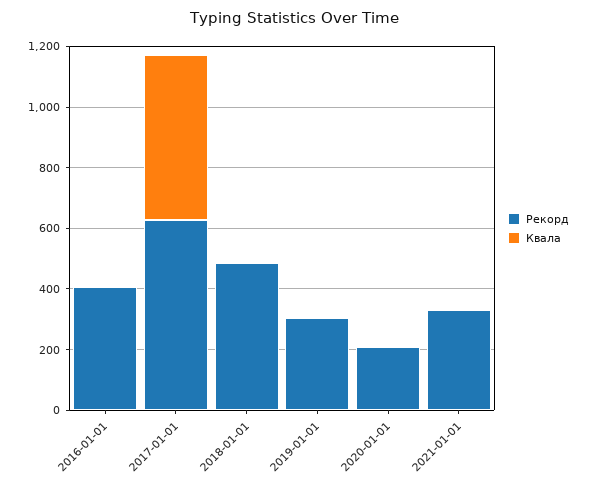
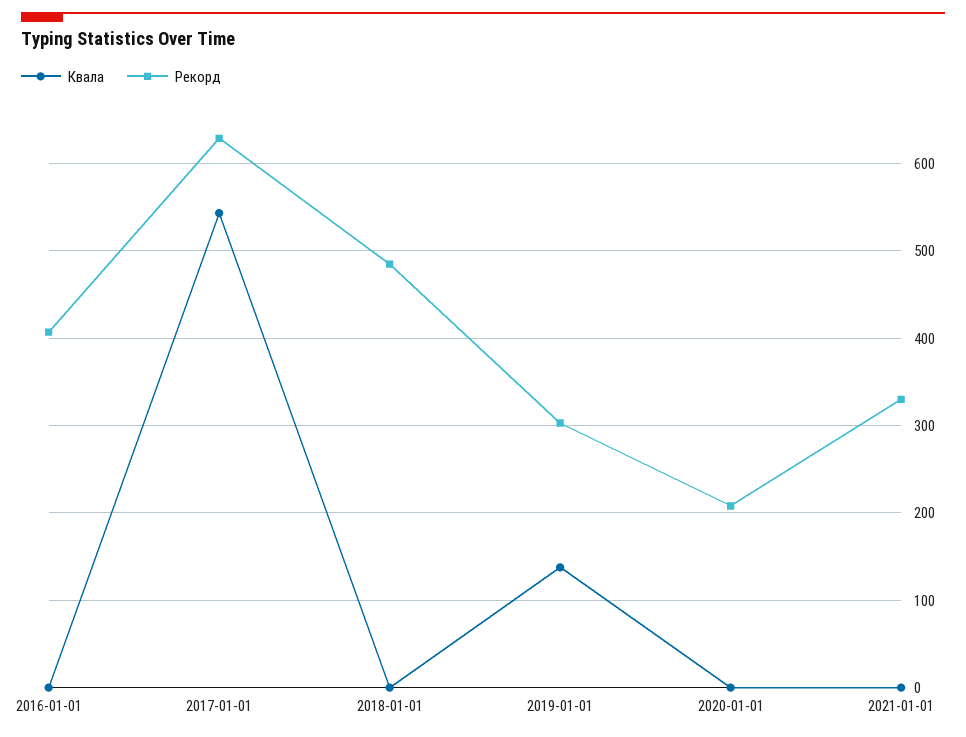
Квала, 2019-01-01: 0 -> 140

